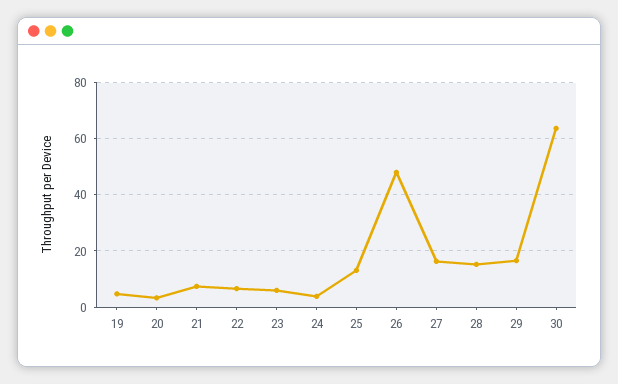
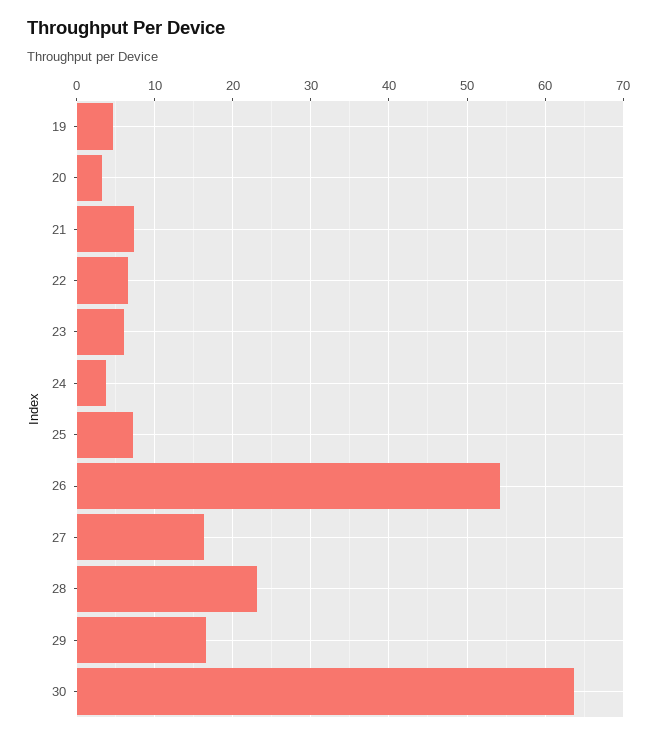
25: 12.5 -> 7
26: 47.5 -> 54
28: 15 -> 23

